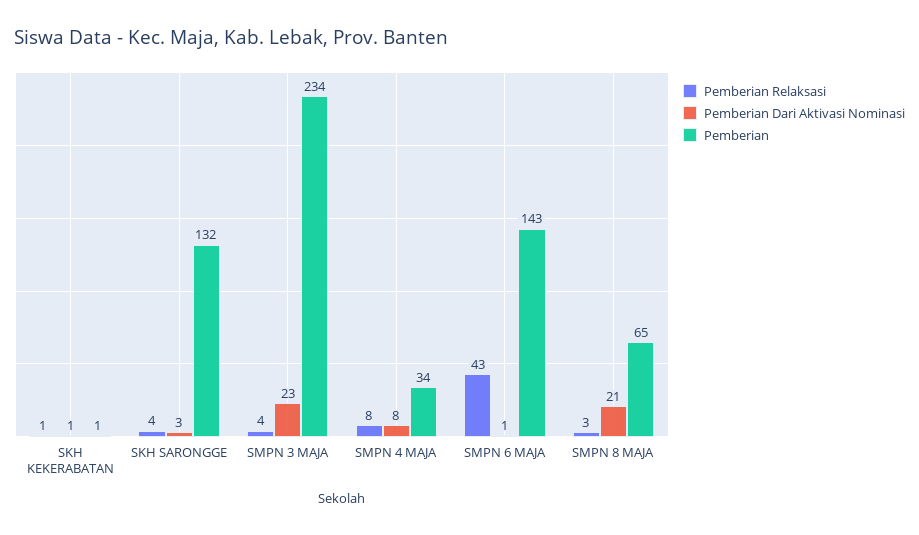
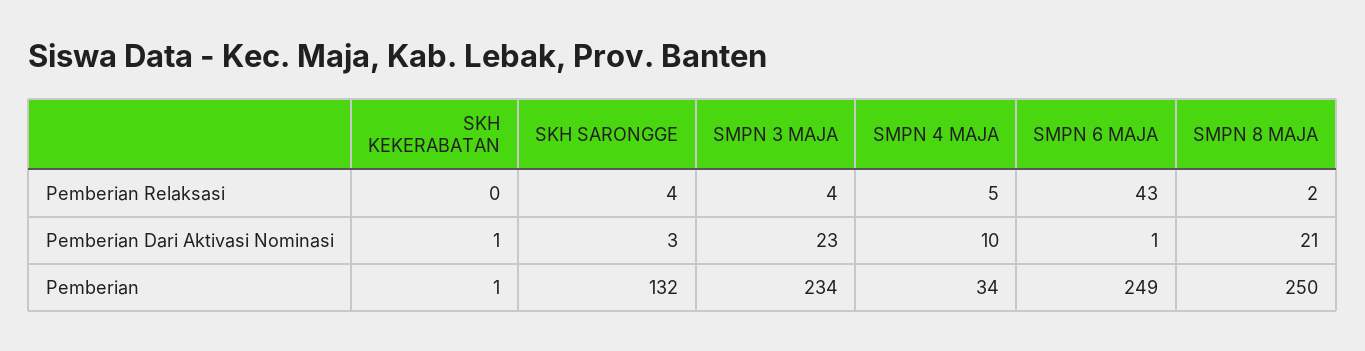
Pemberian Relaksasi, SKH KEKERABATAN: 1 -> 0
Pemberian Relaksasi, SMPN 4 MAJA: 8 -> 5
Pemberian Dari Aktivasi Nominasi, SMPN 4 MAJA: 8 -> 10
Pemberian, SMPN 6 MAJA: 143 -> 249
Pemberian Relaksasi, SMPN 8 MAJA: 3 -> 2
Pemberian, SMPN 8 MAJA: 65 -> 250

